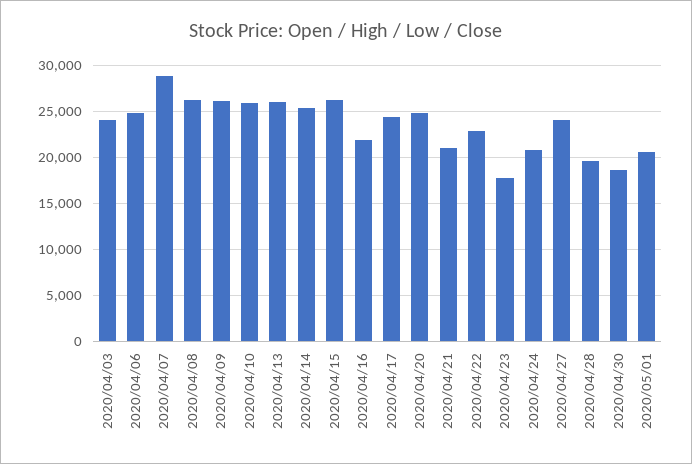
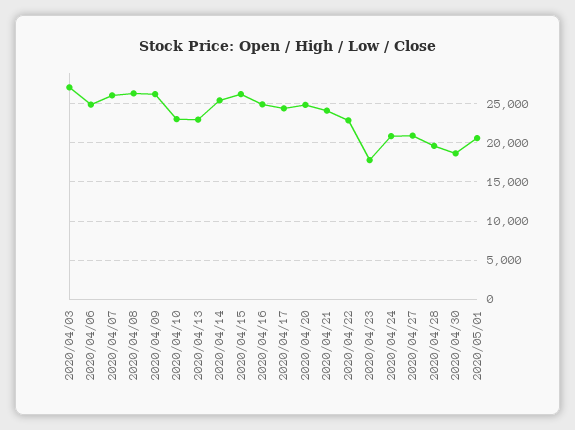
2020/04/03: 24000 -> 27000
2020/04/07: 29000 -> 26000
2020/04/10: 26000 -> 23000
2020/04/13: 26000 -> 23000
2020/04/16: 22000 -> 25000
2020/04/21: 21000 -> 24000
2020/04/27: 24000 -> 21000

